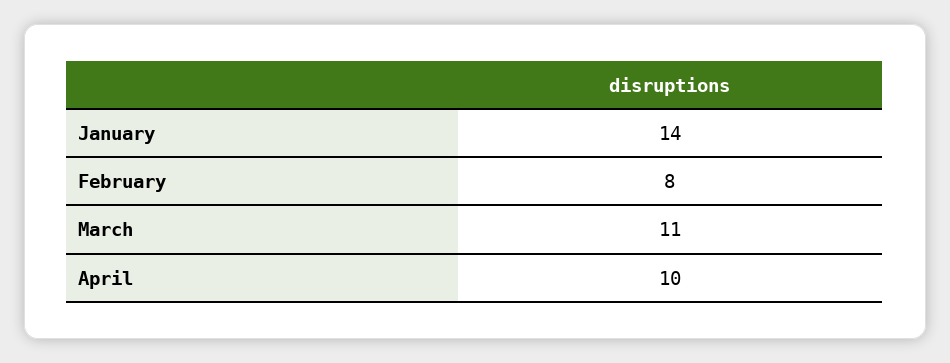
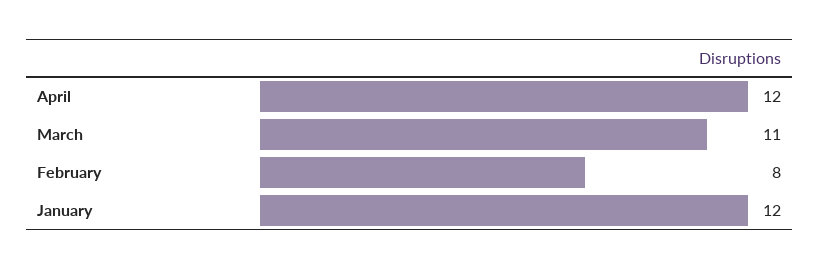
January: 14 -> 12
April: 10 -> 12

